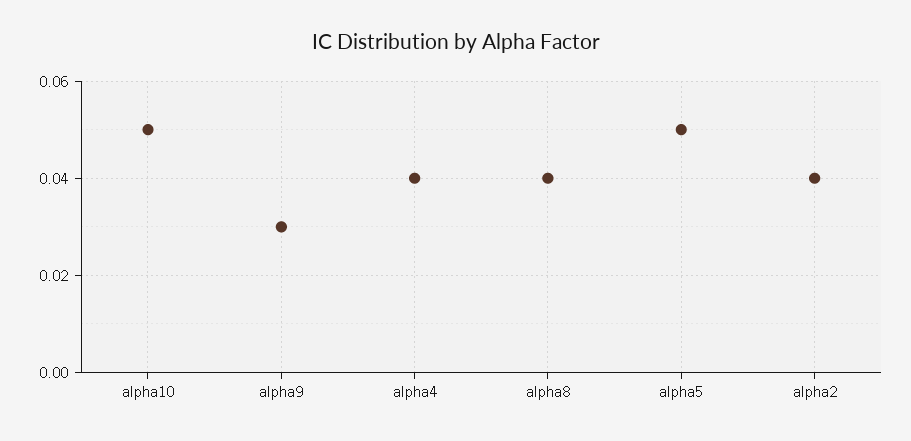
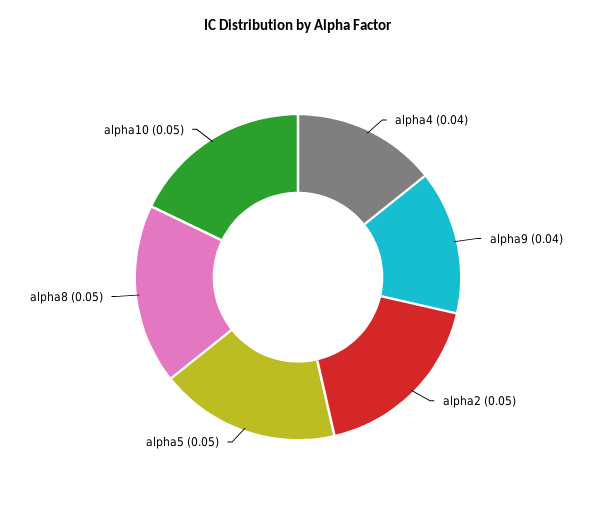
alpha9: 0.03 -> 0.04
alpha8: 0.04 -> 0.05
alpha2: 0.04 -> 0.05

